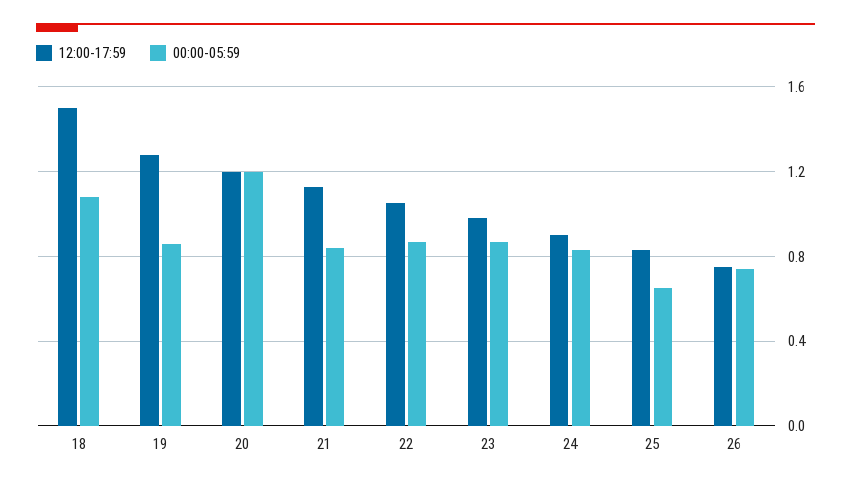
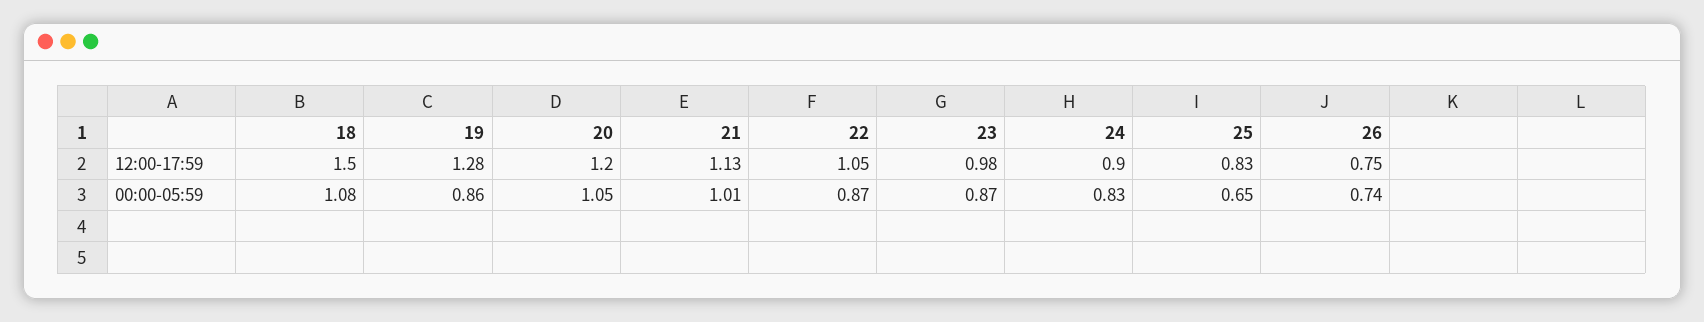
00:00-05:59, 20: 1.2 -> 1.05
00:00-05:59, 21: 0.85 -> 1.01

